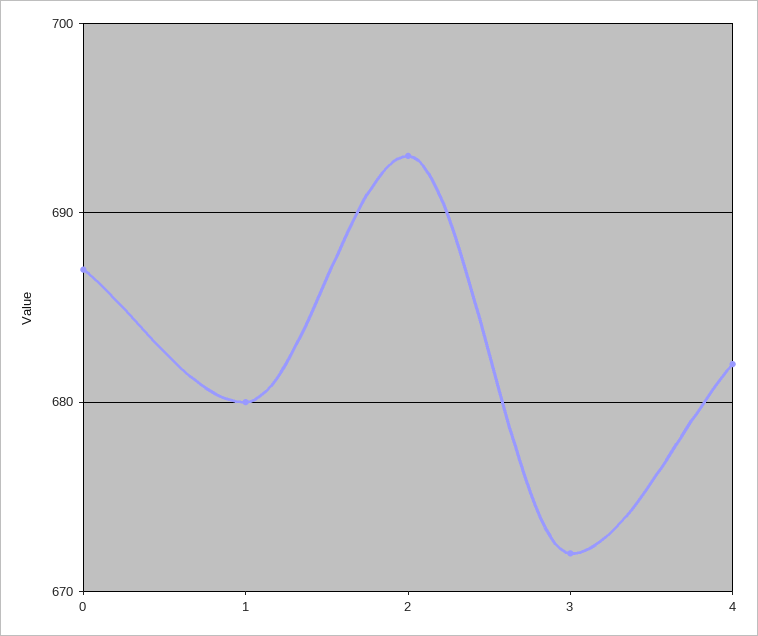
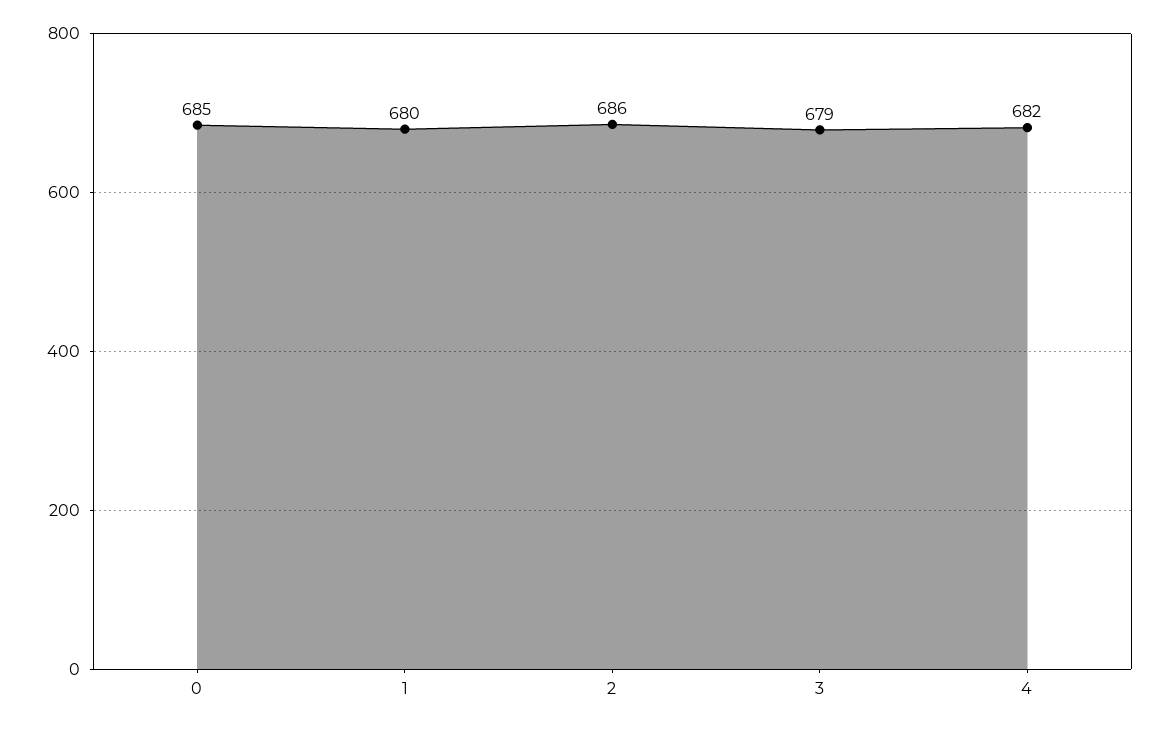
0: 687 -> 685
2: 693 -> 686
3: 672 -> 679

